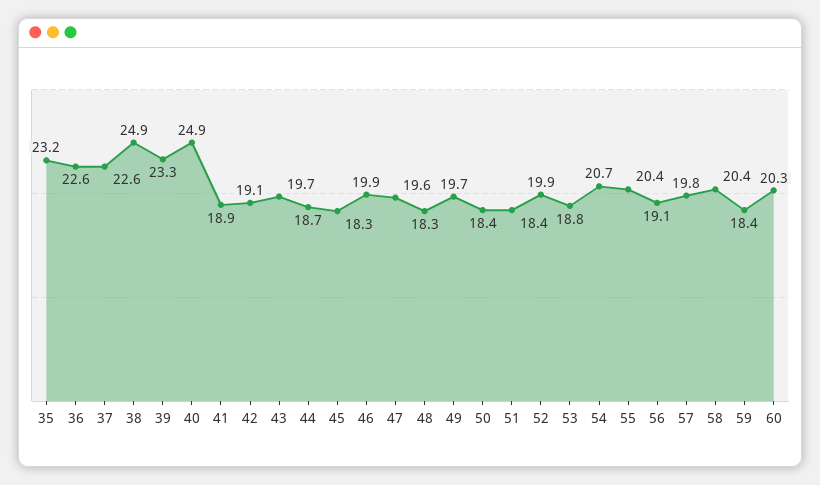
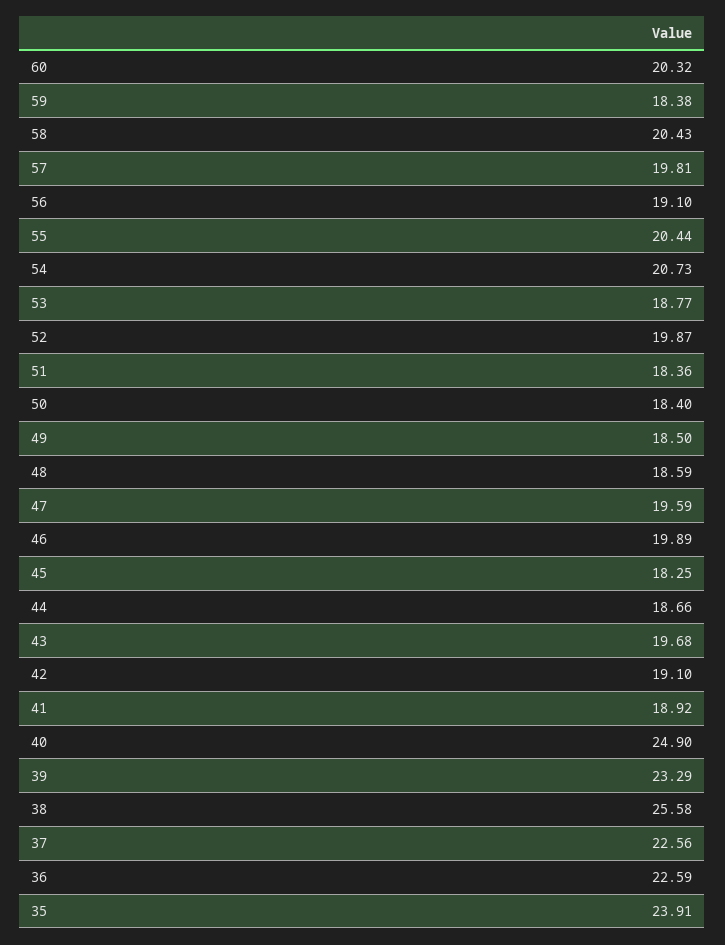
35: 23.2 -> 23.91
38: 24.9 -> 25.58
48: 18.3 -> 18.59
49: 19.7 -> 18.5

